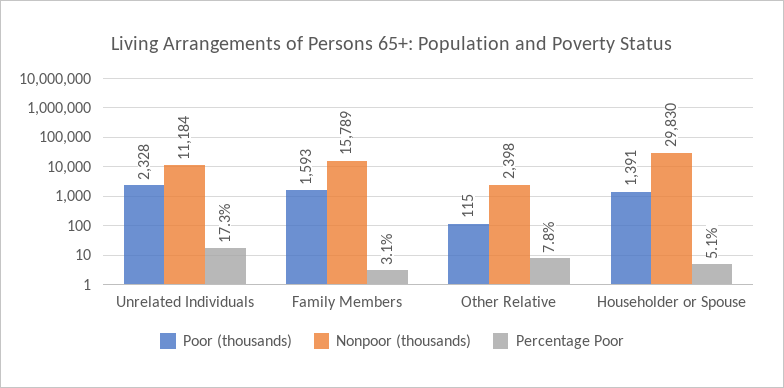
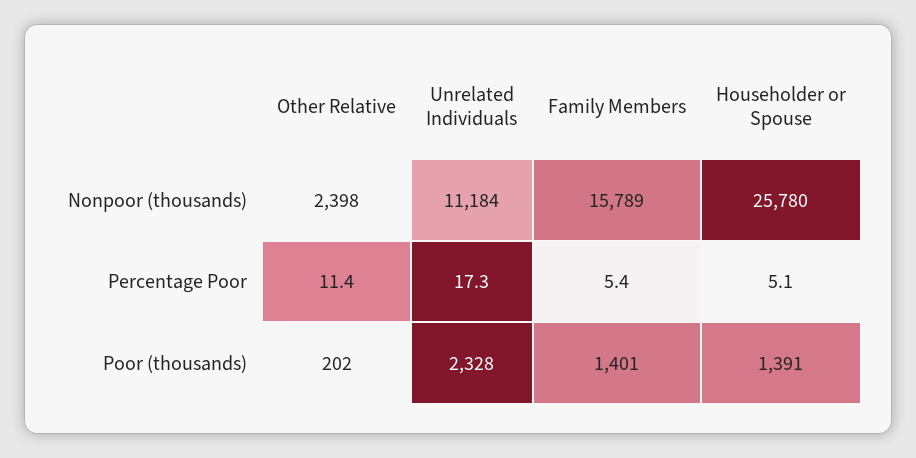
Poor (thousands), Family Members: 1593 -> 1401
Percentage Poor, Family Members: 3.1 -> 5.4
Poor (thousands), Other Relative: 115 -> 202
Percentage Poor, Other Relative: 7.8 -> 11.4
Nonpoor (thousands), Householder or Spouse: 29830 -> 25780

